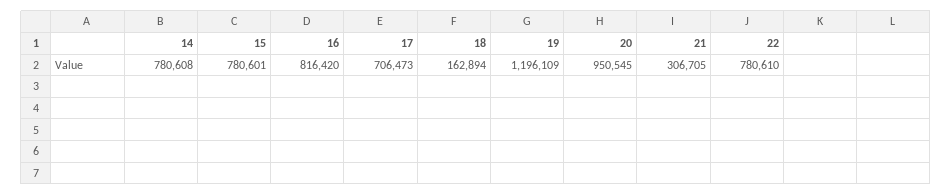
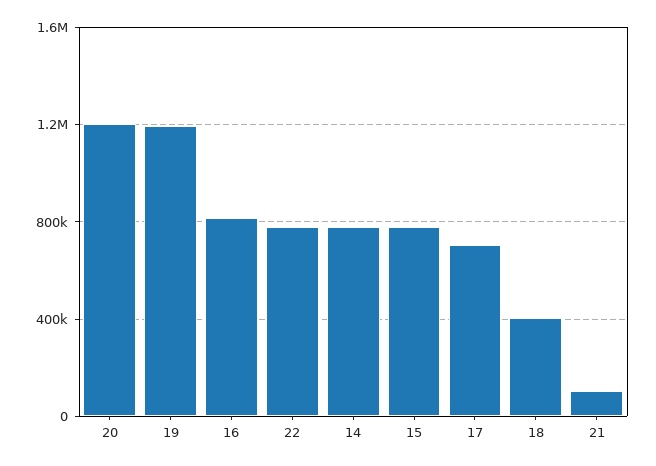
18: 162894 -> 400000
20: 950545 -> 1200000
21: 306705 -> 100000

